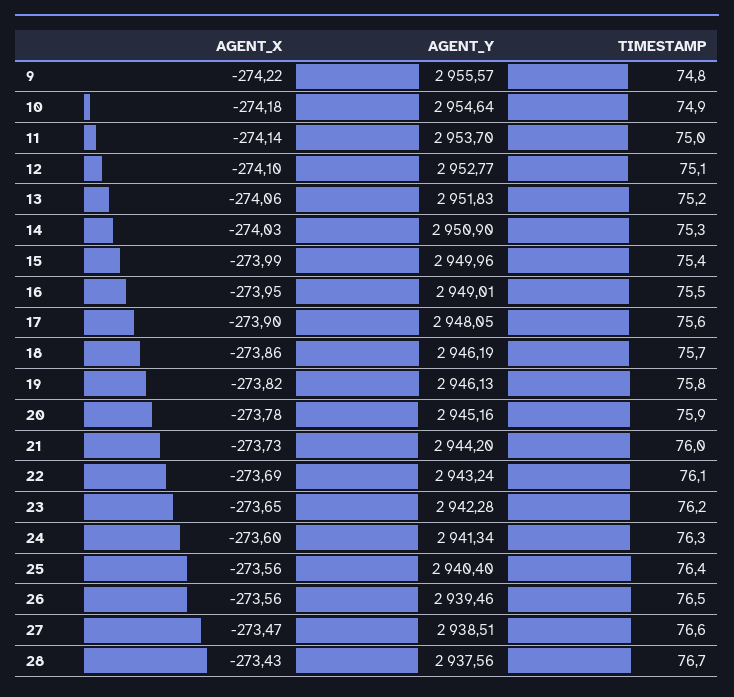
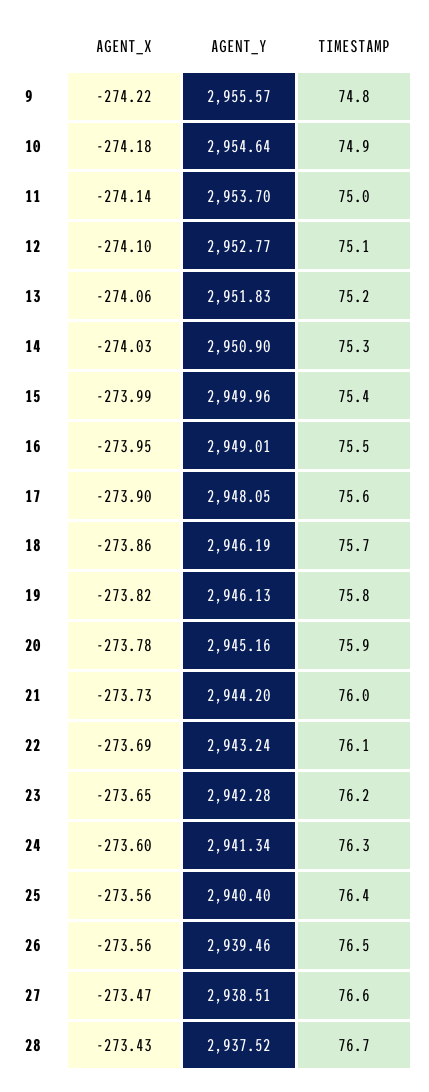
AGENT_Y, 28: 2937.56 -> 2937.52

